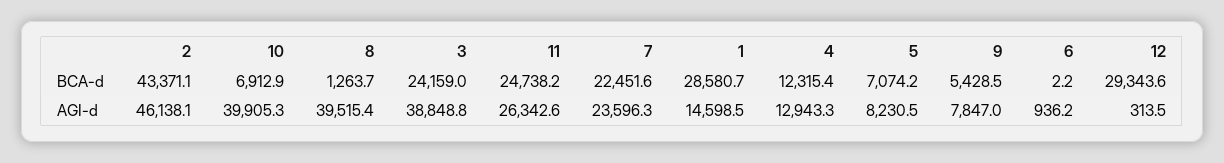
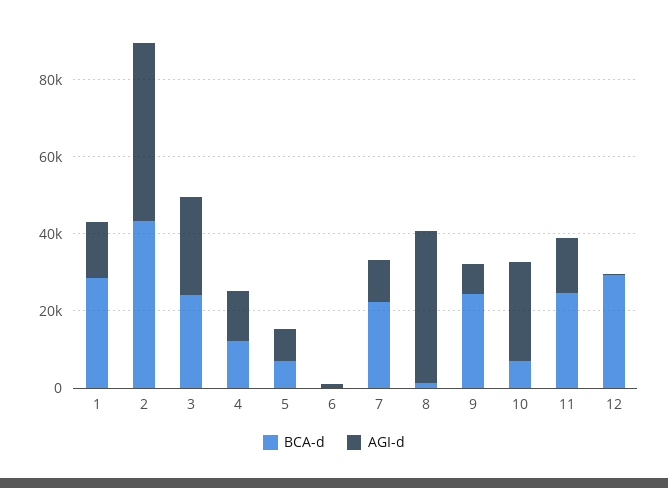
BCA-d, 9: 5428.5 -> 25000
AGI-d, 10: 39905.3 -> 25000
AGI-d, 3: 38848.8 -> 25000
AGI-d, 11: 26342.6 -> 15000
AGI-d, 7: 23596.3 -> 10000

